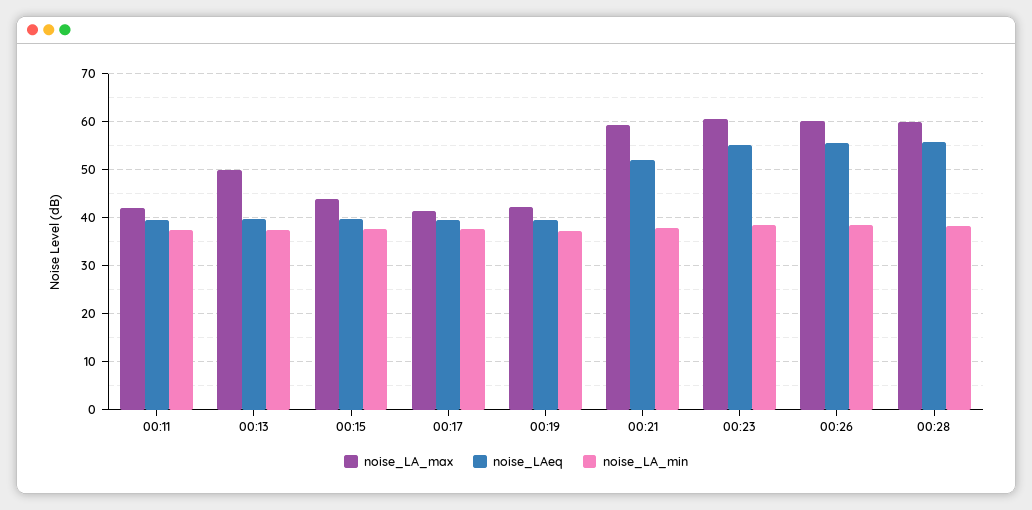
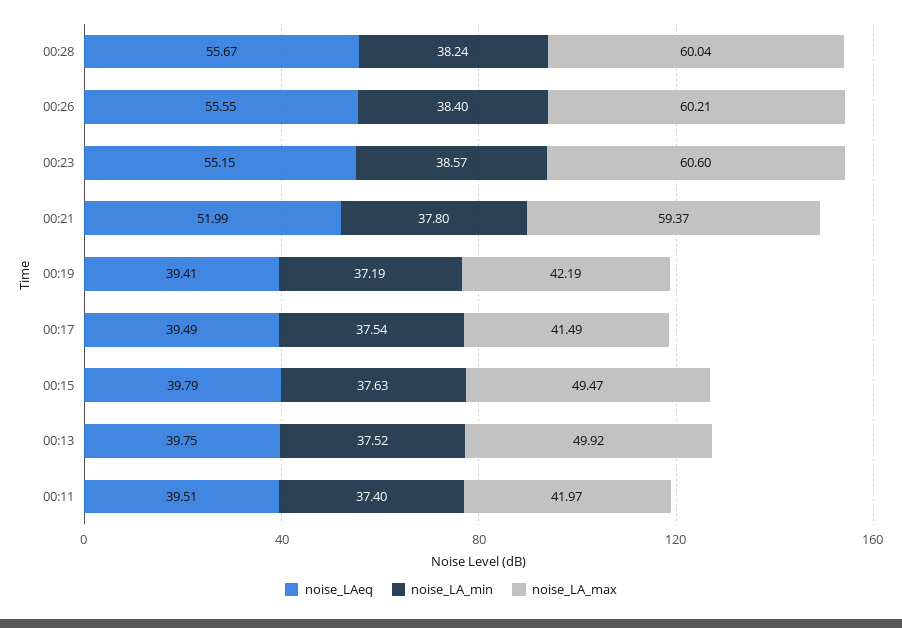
noise_LA_max, 00:15: 44 -> 49.47

